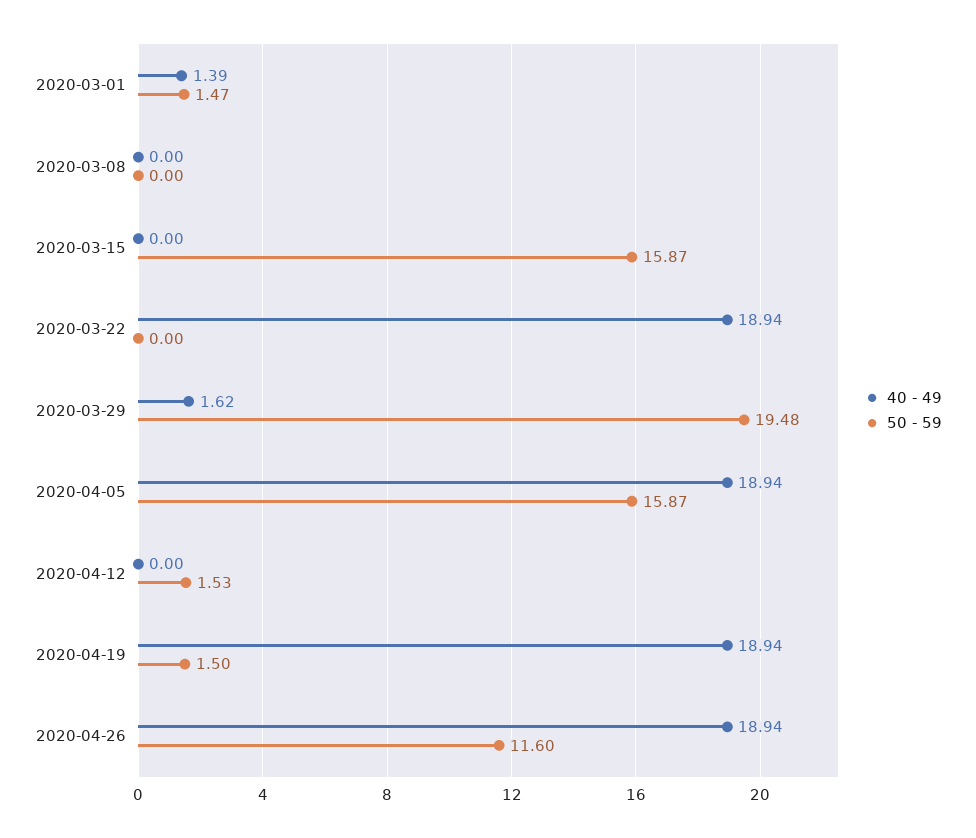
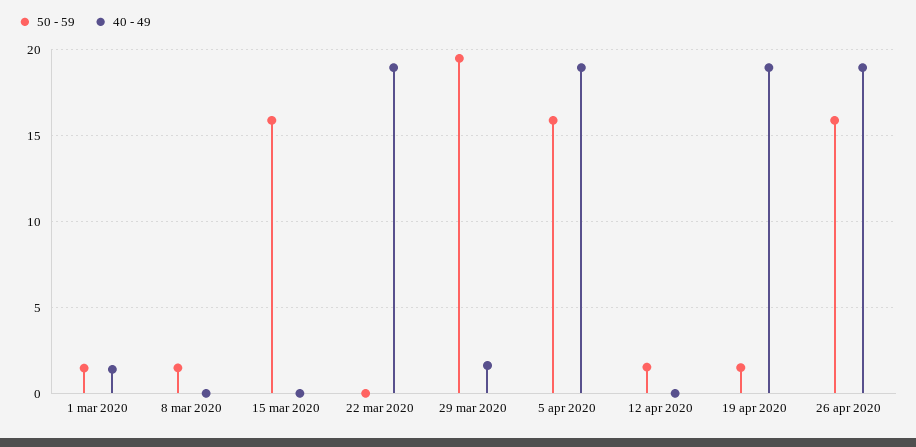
50 - 59, 2020-03-08: 0 -> 1.5
50 - 59, 2020-04-26: 11.6 -> 16

